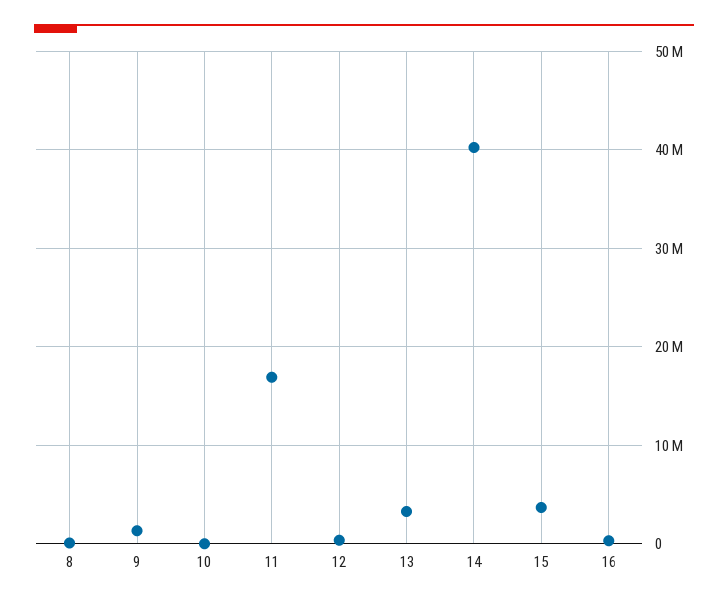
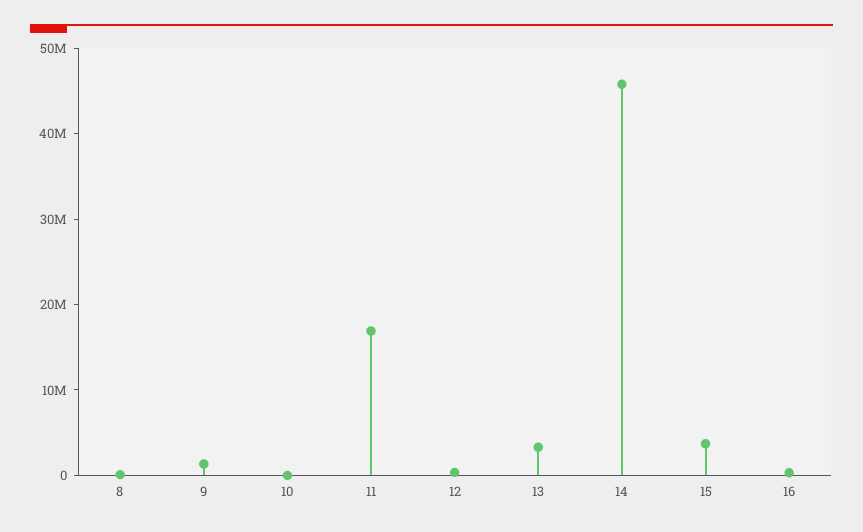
14: 40000000 -> 46000000

